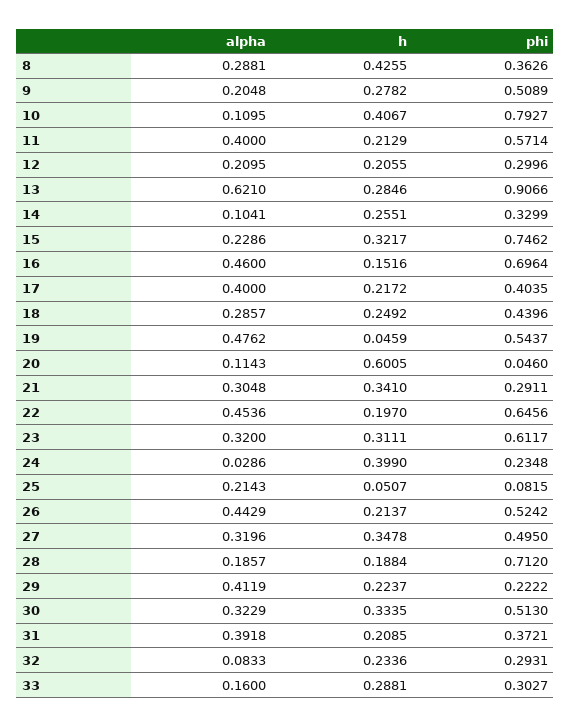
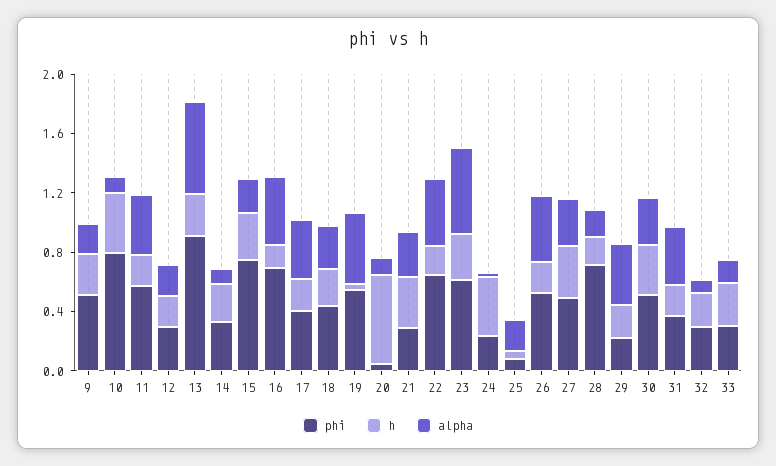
alpha, 8: 0.2881 -> none
h, 8: 0.4255 -> none
phi, 8: 0.3626 -> none
alpha, 23: 0.32 -> 0.6

